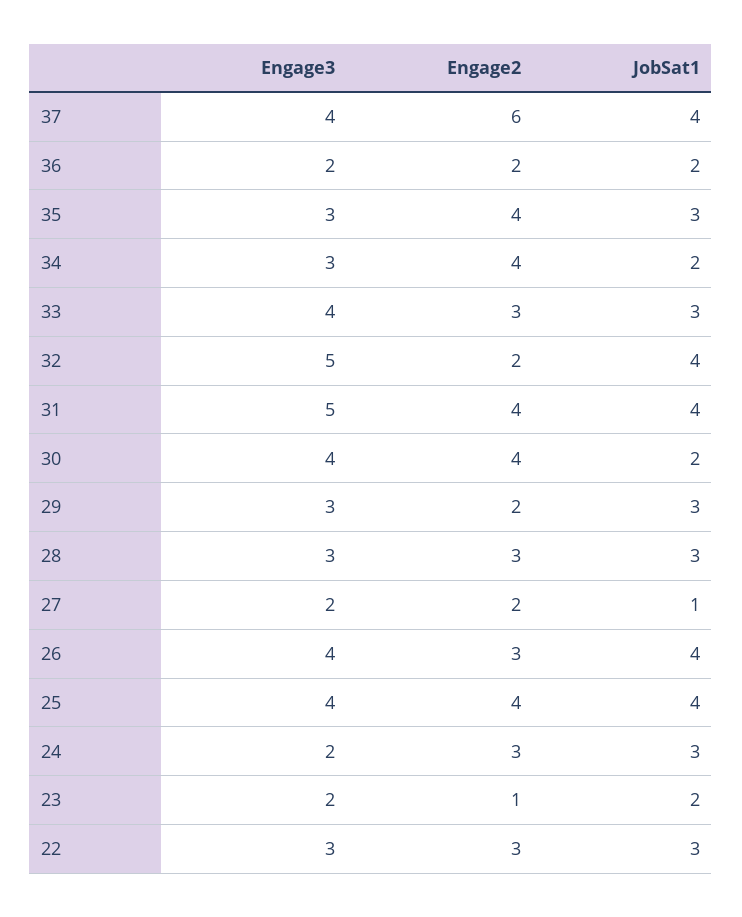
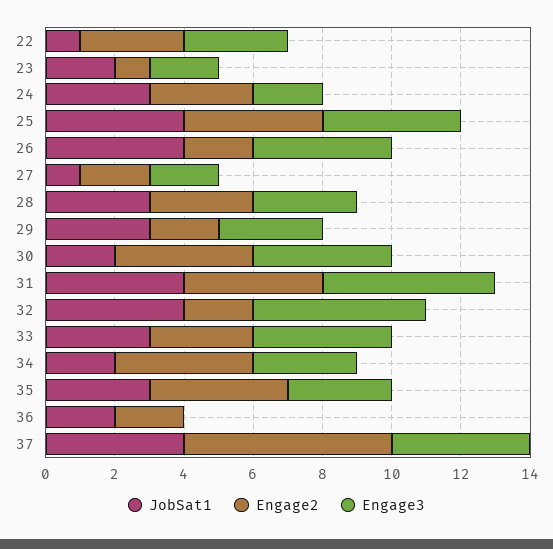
Engage3, 36: 2 -> 0
Engage2, 26: 3 -> 2
JobSat1, 22: 3 -> 1

